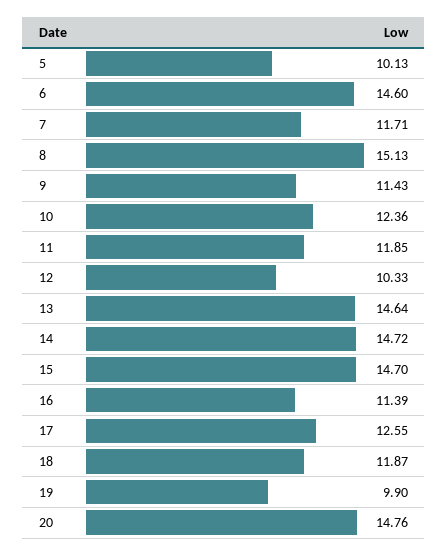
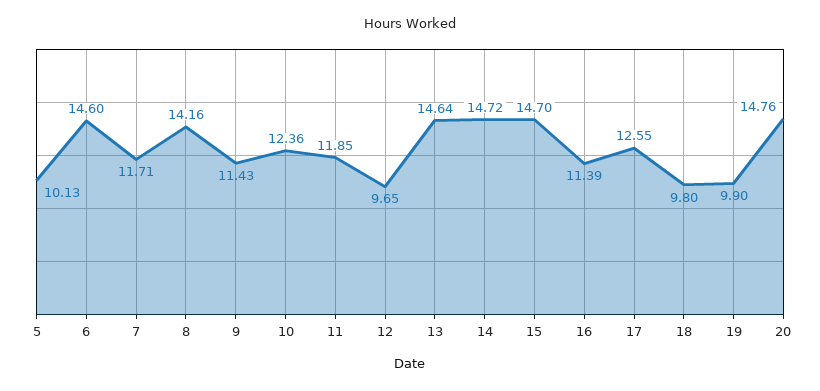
8: 15.13 -> 14.16
12: 10.33 -> 9.65
18: 11.87 -> 9.8

